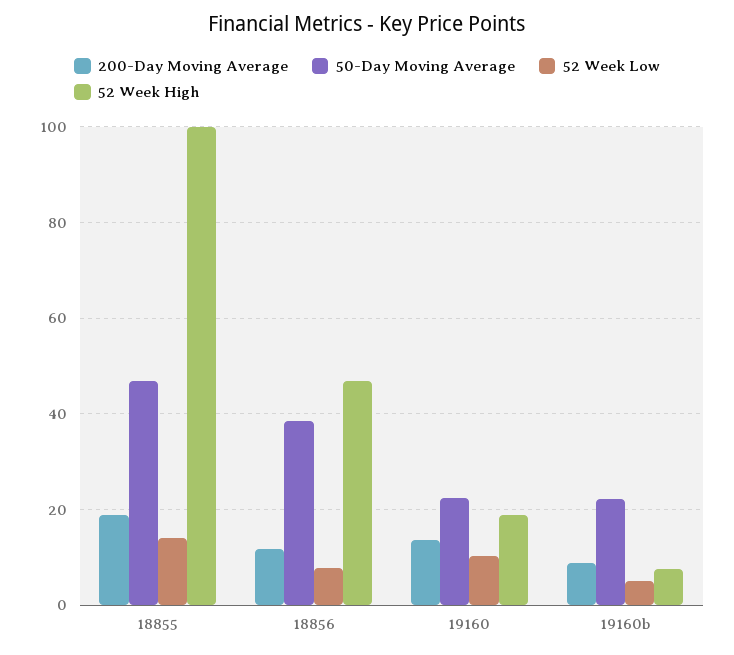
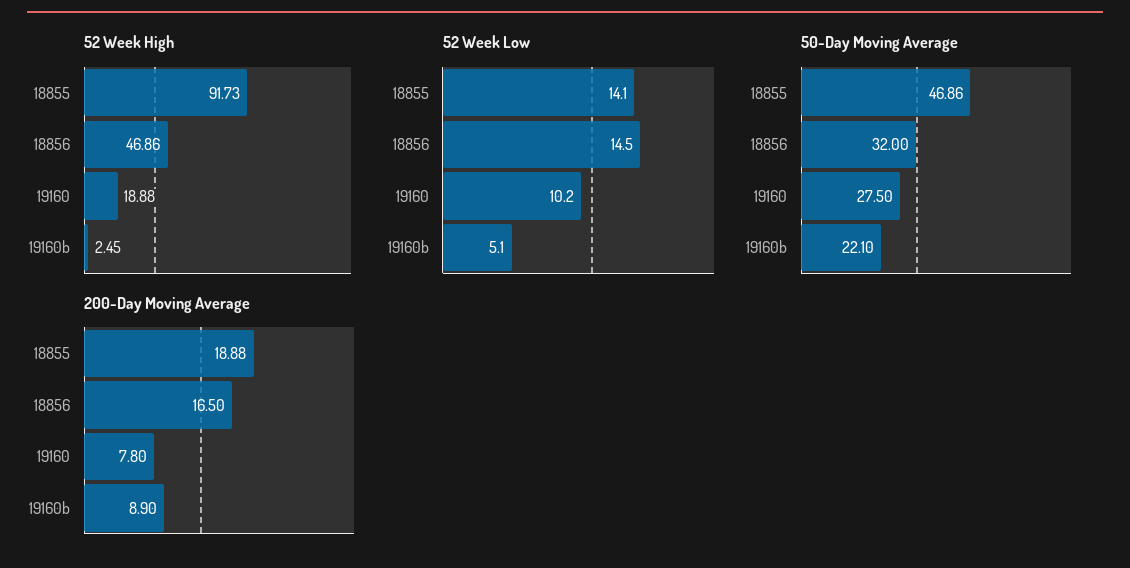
52 Week High, 18855: 100 -> 91.73
200-Day Moving Average, 18856: 12 -> 16.5
50-Day Moving Average, 18856: 38 -> 32
52 Week Low, 18856: 8 -> 14.5
200-Day Moving Average, 19160: 14 -> 7.8
50-Day Moving Average, 19160: 22 -> 27.5
52 Week High, 19160b: 8 -> 2.45

